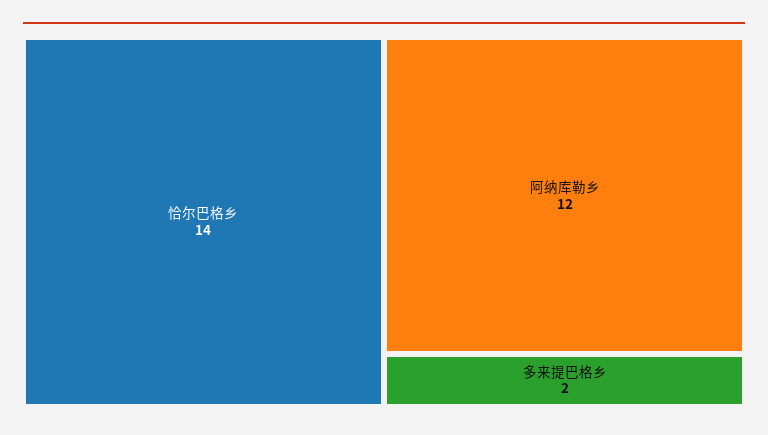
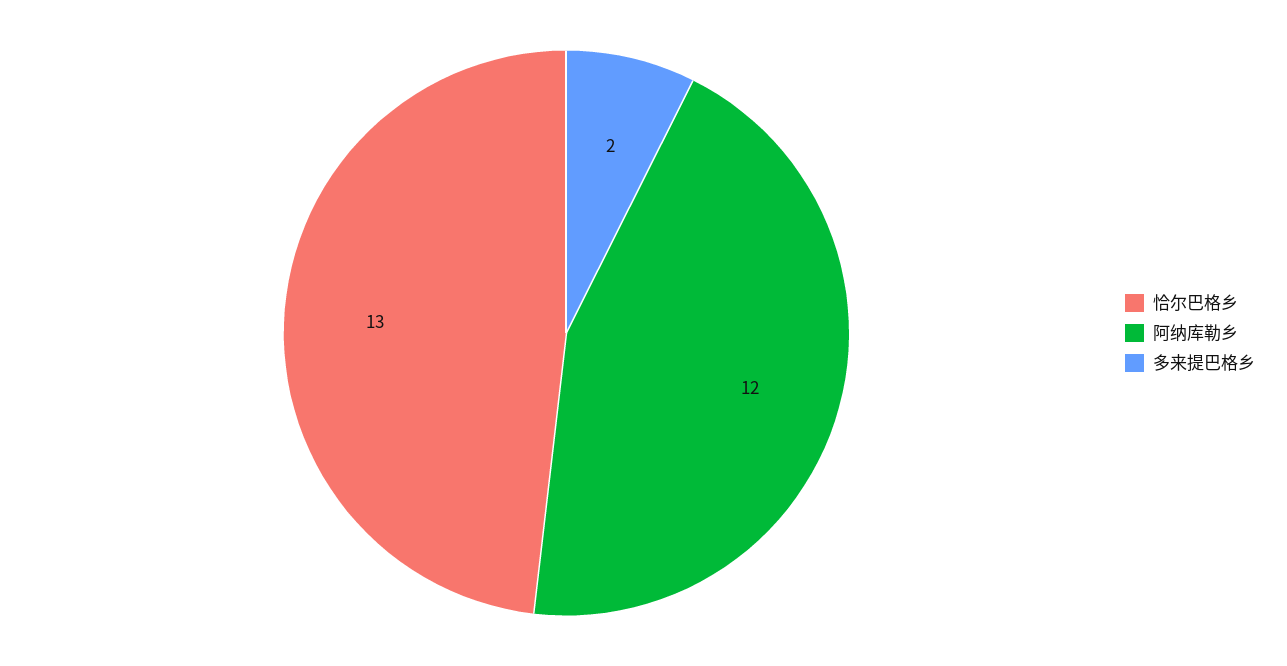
恰尔巴格乡: 14 -> 13

